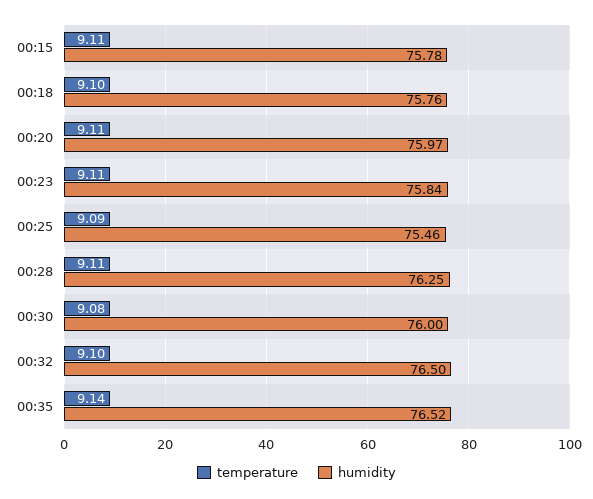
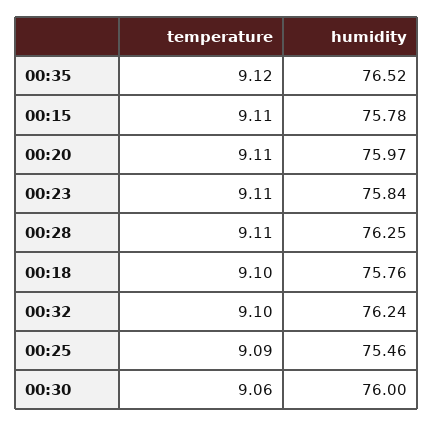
temperature, 00:30: 9.08 -> 9.06
humidity, 00:32: 76.5 -> 76.24
temperature, 00:35: 9.14 -> 9.12

